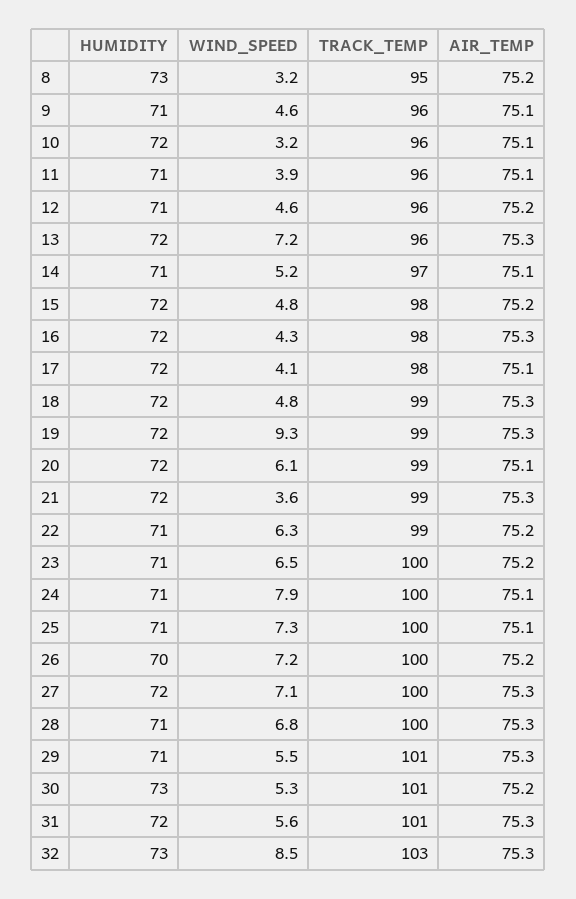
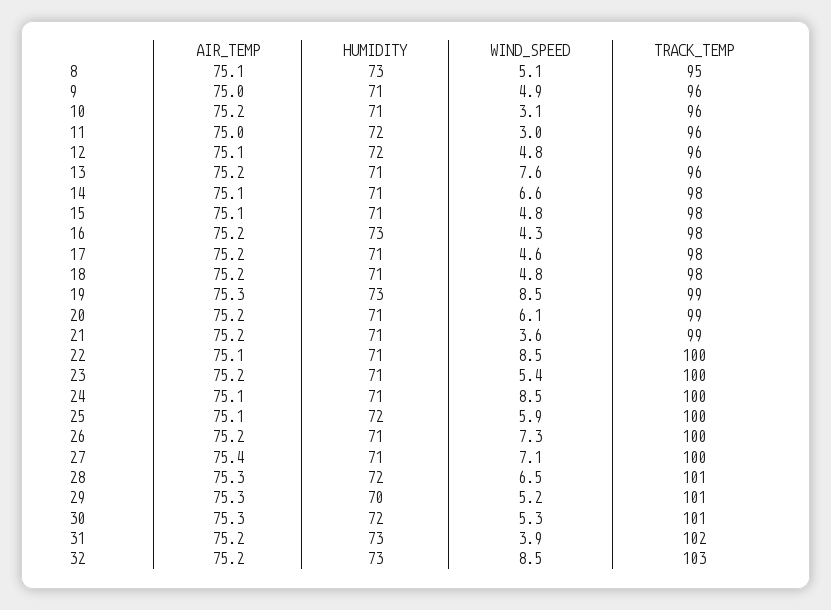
WIND_SPEED, 8: 3.2 -> 5.1
AIR_TEMP, 8: 75.2 -> 75.1
WIND_SPEED, 9: 4.6 -> 4.9
AIR_TEMP, 9: 75.1 -> 75
HUMIDITY, 10: 72 -> 71
WIND_SPEED, 10: 3.2 -> 3.1
AIR_TEMP, 10: 75.1 -> 75.2
HUMIDITY, 11: 71 -> 72
WIND_SPEED, 11: 3.9 -> 3
AIR_TEMP, 11: 75.1 -> 75
HUMIDITY, 12: 71 -> 72
WIND_SPEED, 12: 4.6 -> 4.8
AIR_TEMP, 12: 75.2 -> 75.1
HUMIDITY, 13: 72 -> 71
WIND_SPEED, 13: 7.2 -> 7.6
AIR_TEMP, 13: 75.3 -> 75.2
WIND_SPEED, 14: 5.2 -> 6.6
TRACK_TEMP, 14: 97 -> 98
HUMIDITY, 15: 72 -> 71
AIR_TEMP, 15: 75.2 -> 75.1
HUMIDITY, 16: 72 -> 73
AIR_TEMP, 16: 75.3 -> 75.2
HUMIDITY, 17: 72 -> 71
WIND_SPEED, 17: 4.1 -> 4.6
AIR_TEMP, 17: 75.1 -> 75.2
HUMIDITY, 18: 72 -> 71
TRACK_TEMP, 18: 99 -> 98
AIR_TEMP, 18: 75.3 -> 75.2
HUMIDITY, 19: 72 -> 73
WIND_SPEED, 19: 9.3 -> 8.5
HUMIDITY, 20: 72 -> 71
AIR_TEMP, 20: 75.1 -> 75.2
HUMIDITY, 21: 72 -> 71
AIR_TEMP, 21: 75.3 -> 75.2
WIND_SPEED, 22: 6.3 -> 8.5
TRACK_TEMP, 22: 99 -> 100
AIR_TEMP, 22: 75.2 -> 75.1
WIND_SPEED, 23: 6.5 -> 5.4
WIND_SPEED, 24: 7.9 -> 8.5
HUMIDITY, 25: 71 -> 72
WIND_SPEED, 25: 7.3 -> 5.9
HUMIDITY, 26: 70 -> 71
WIND_SPEED, 26: 7.2 -> 7.3
HUMIDITY, 27: 72 -> 71
AIR_TEMP, 27: 75.3 -> 75.4
HUMIDITY, 28: 71 -> 72
WIND_SPEED, 28: 6.8 -> 6.5
TRACK_TEMP, 28: 100 -> 101
HUMIDITY, 29: 71 -> 70
WIND_SPEED, 29: 5.5 -> 5.2
HUMIDITY, 30: 73 -> 72
AIR_TEMP, 30: 75.2 -> 75.3
HUMIDITY, 31: 72 -> 73
WIND_SPEED, 31: 5.6 -> 3.9
TRACK_TEMP, 31: 101 -> 102
AIR_TEMP, 31: 75.3 -> 75.2
AIR_TEMP, 32: 75.3 -> 75.2

